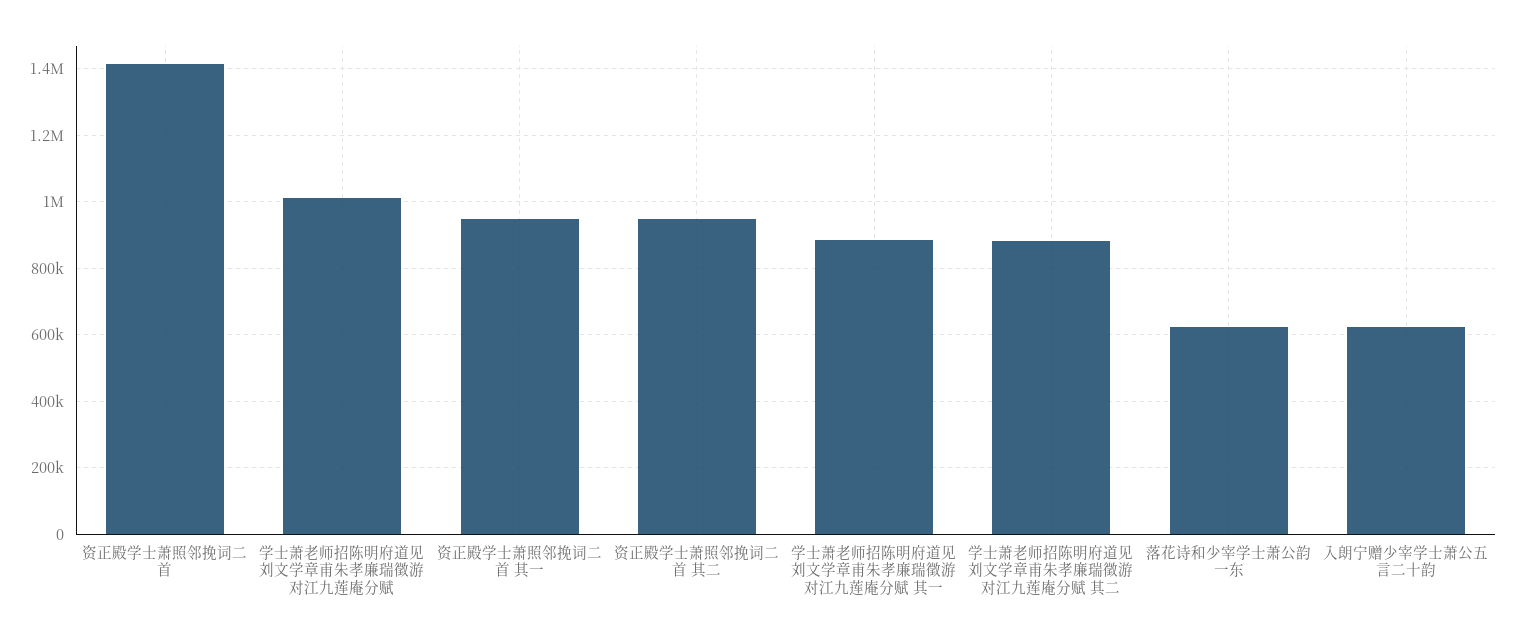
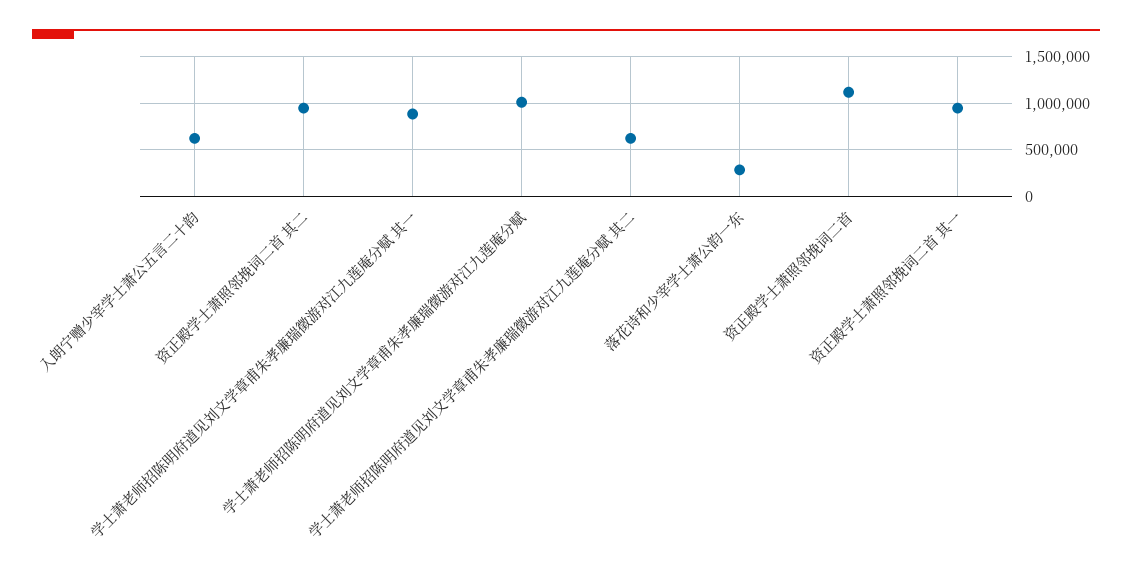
资正殿学士萧照邻挽词二首: 1420000 -> 1100000
学士萧老师招陈明府道见刘文学章甫朱孝廉瑞徵游对江九莲庵分赋 其二: 880000 -> 600000
落花诗和少宰学士萧公韵一东: 620000 -> 300000

